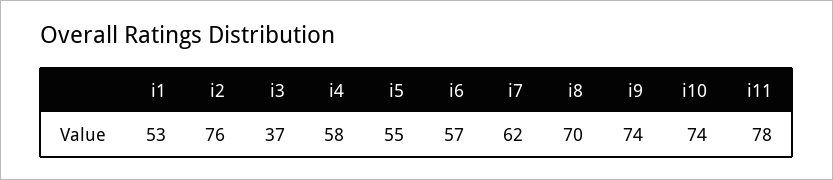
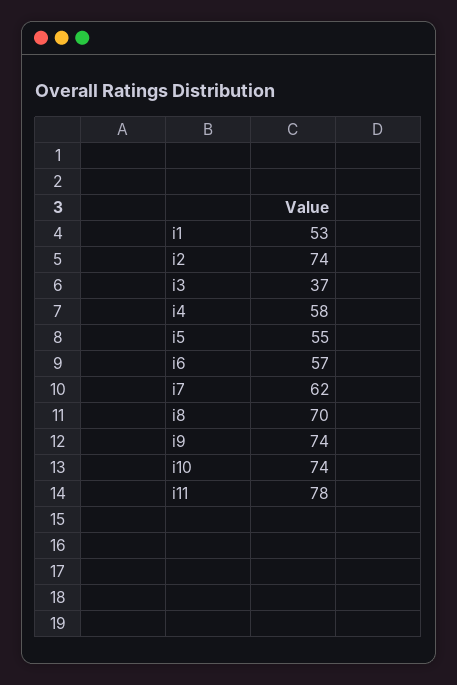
i2: 76 -> 74

